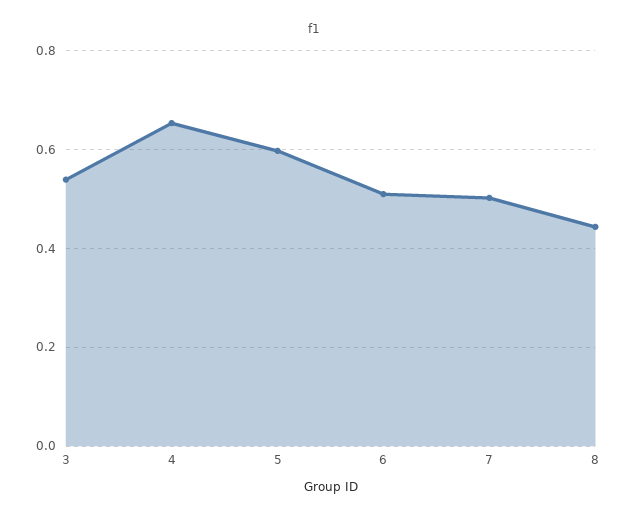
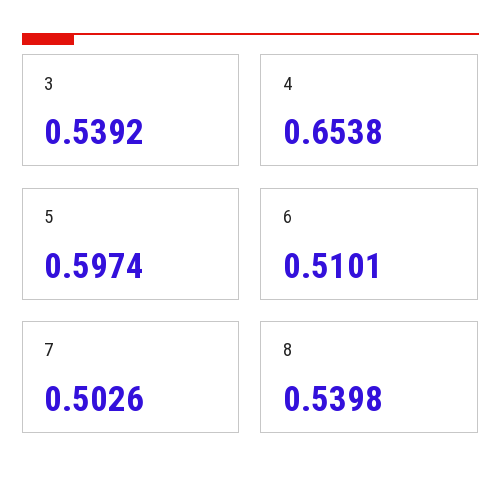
8: 0.44 -> 0.5398

